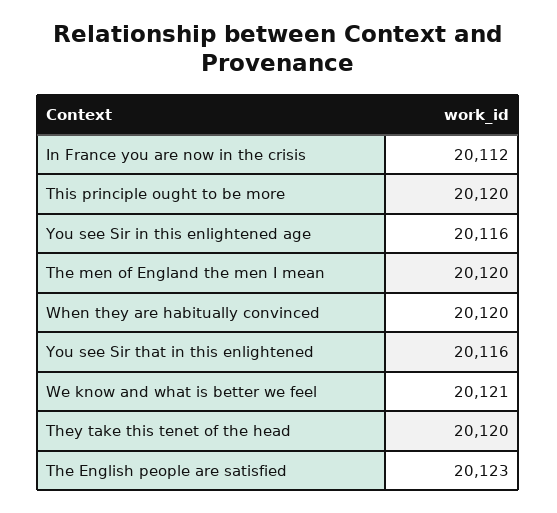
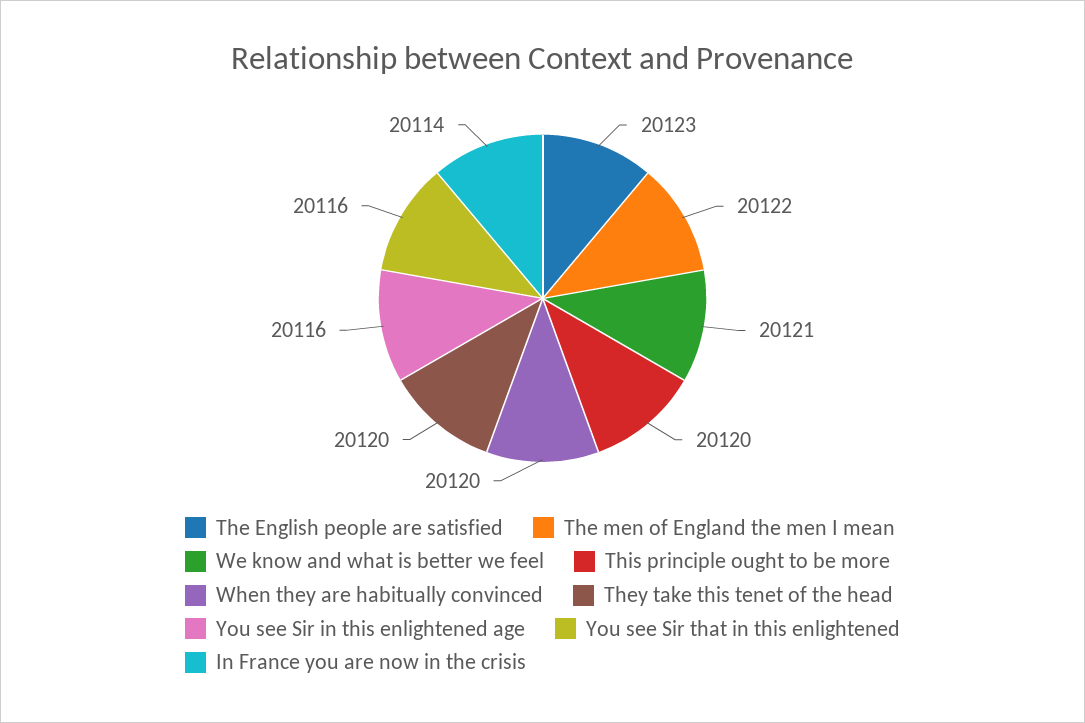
In France you are now in the crisis: 20112 -> 20114
The men of England the men I mean: 20120 -> 20122

